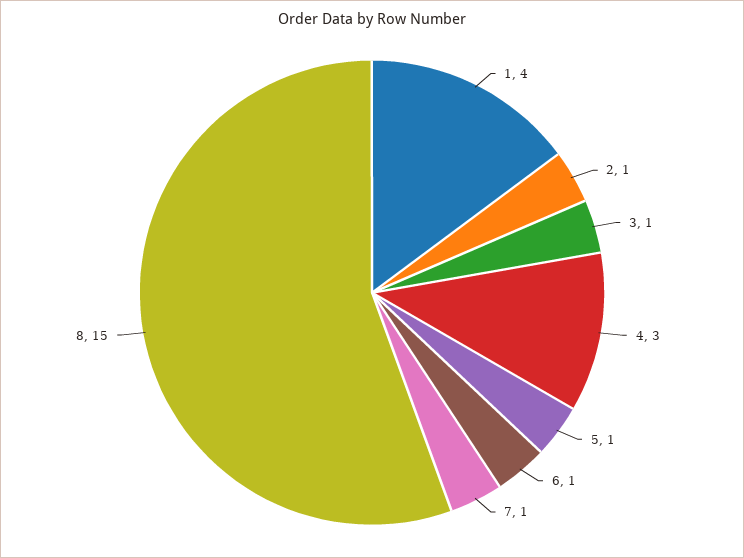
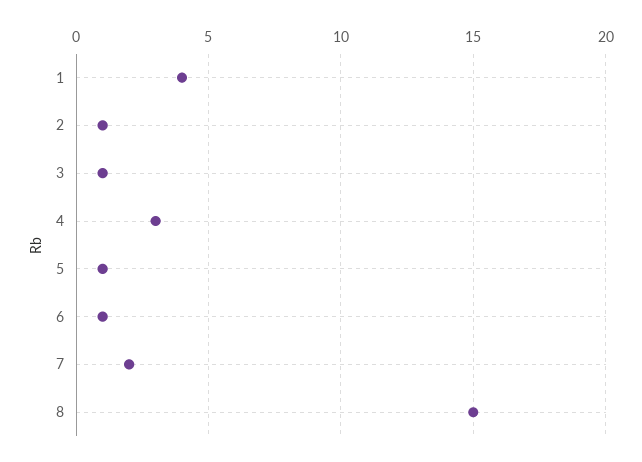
7: 1 -> 2

